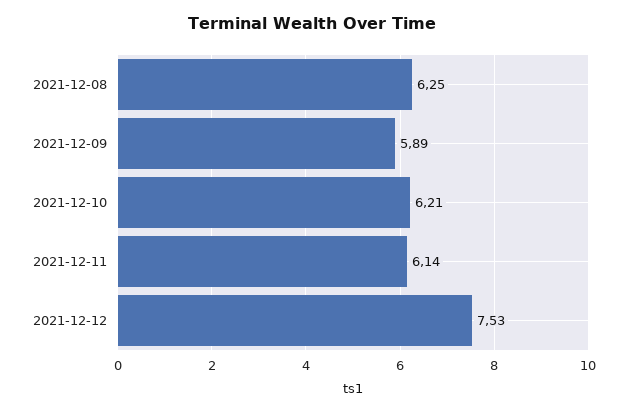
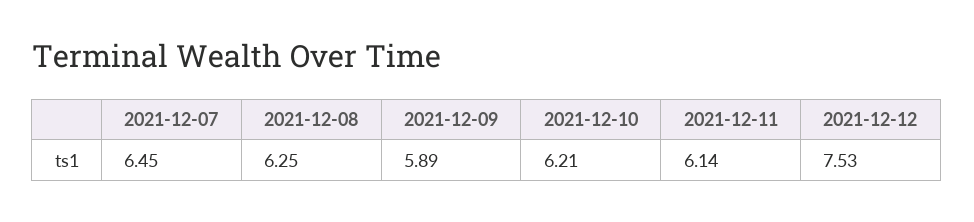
2021-12-07: none -> 6.45

